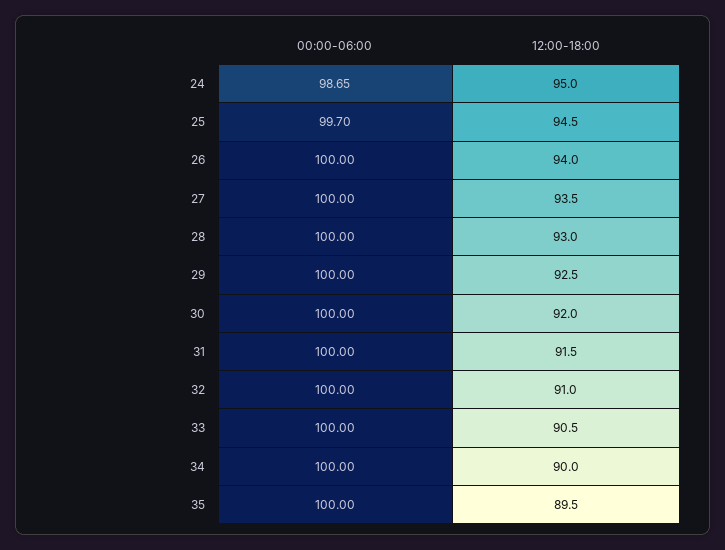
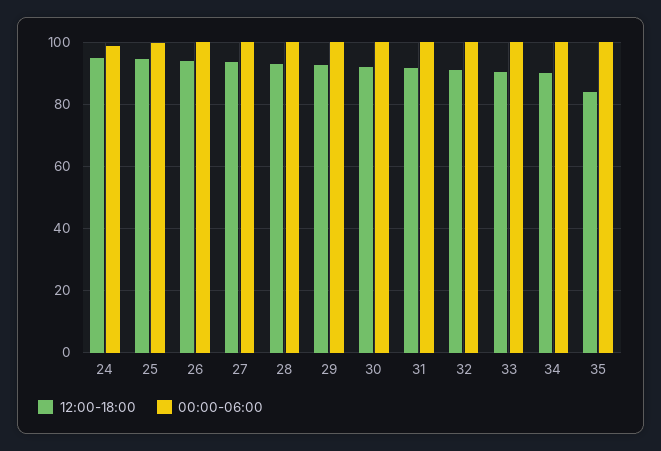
12:00-18:00, 35: 89.5 -> 84

